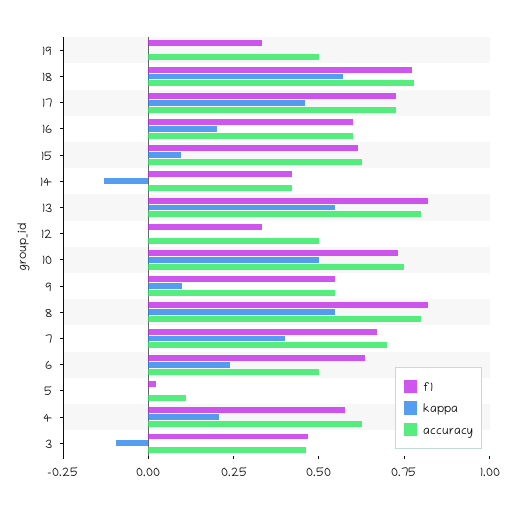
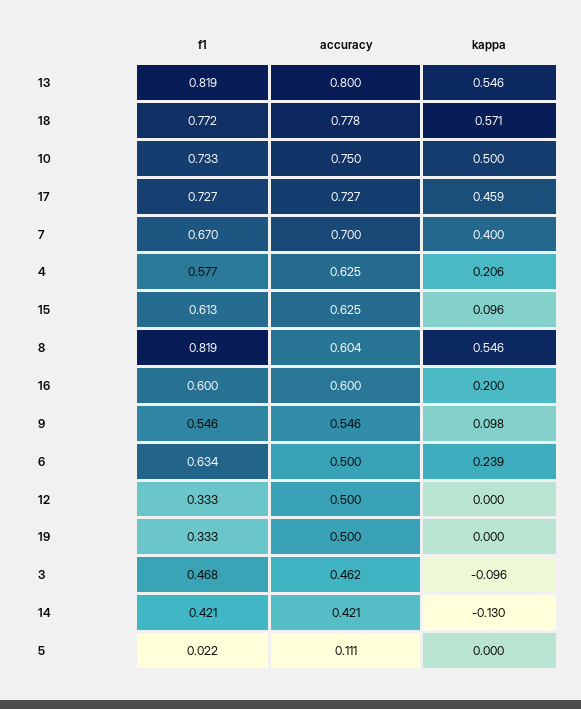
accuracy, 8: 0.8 -> 0.604

